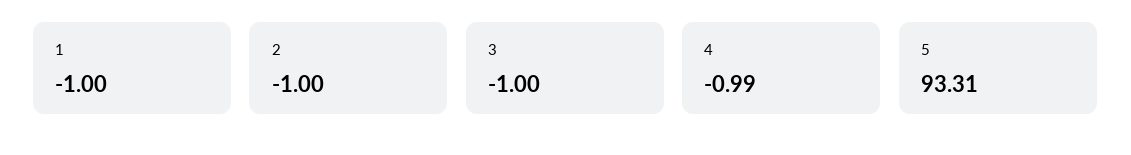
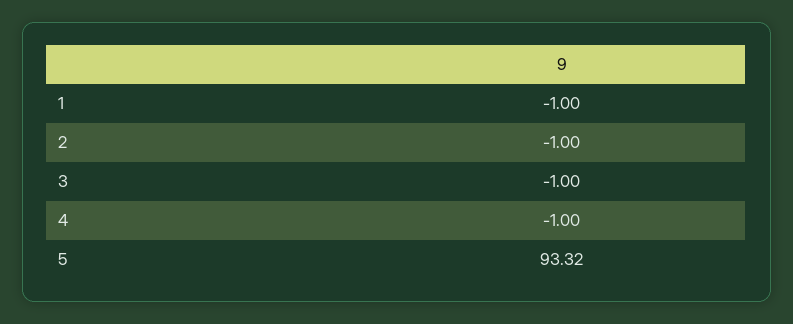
4: -0.99 -> -1
5: 93.31 -> 93.32

